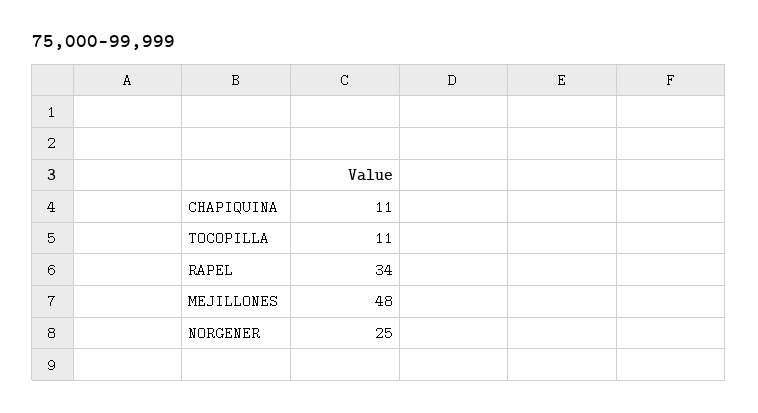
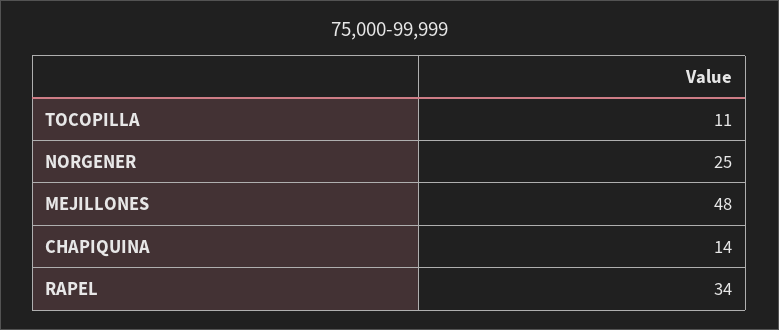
CHAPIQUINA: 11 -> 14

